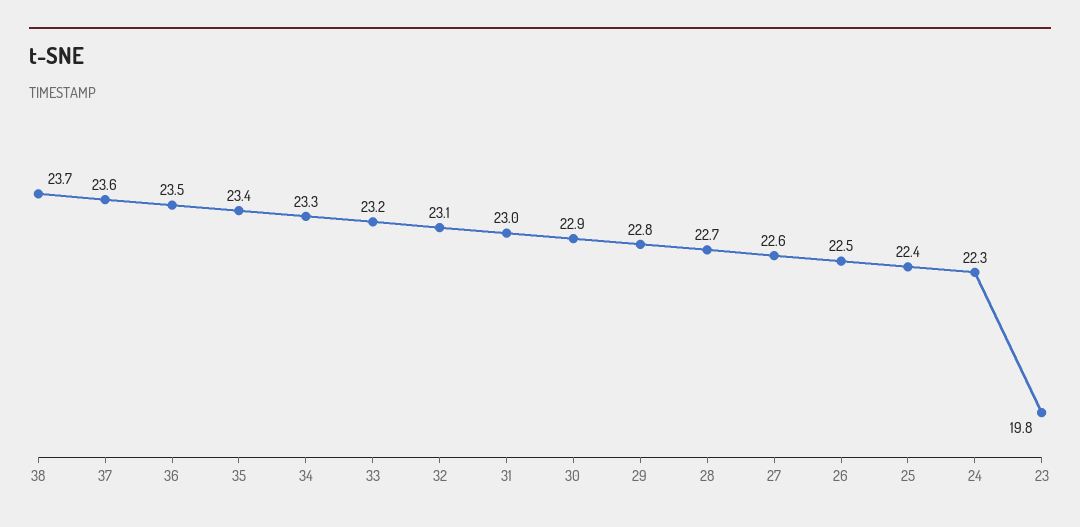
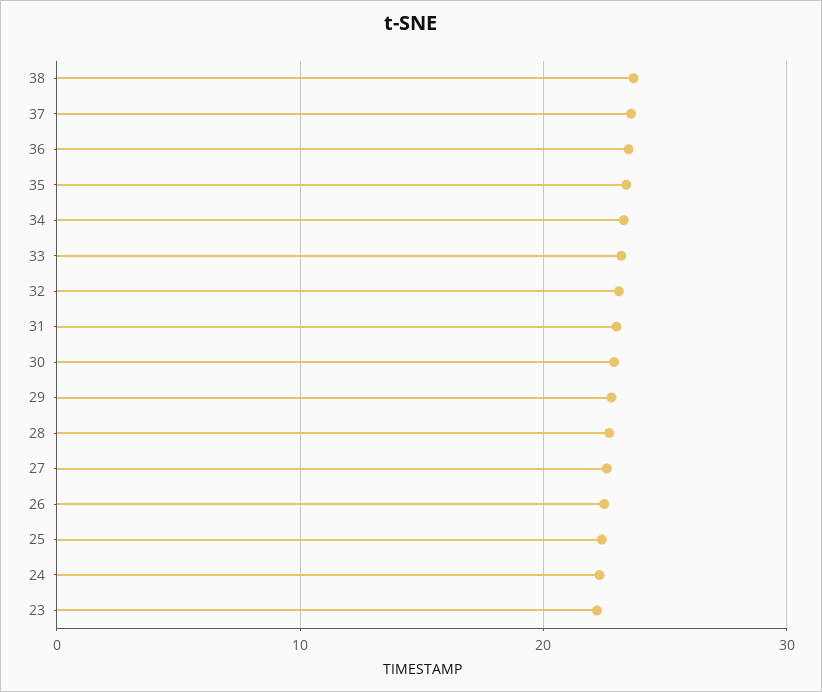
23: 19.8 -> 22

